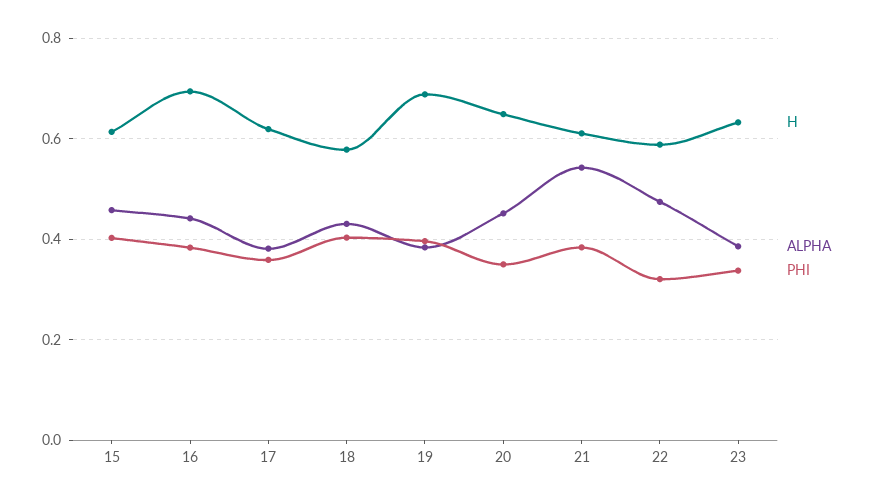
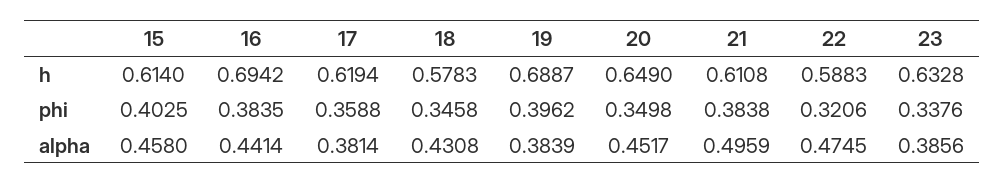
PHI, 18: 0.4 -> 0.3458
ALPHA, 21: 0.54 -> 0.4959

